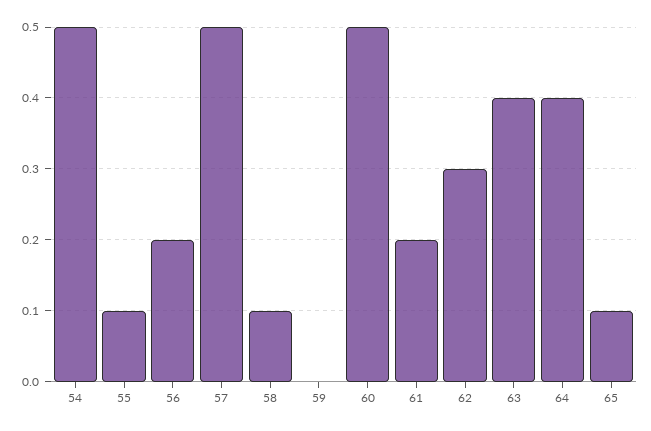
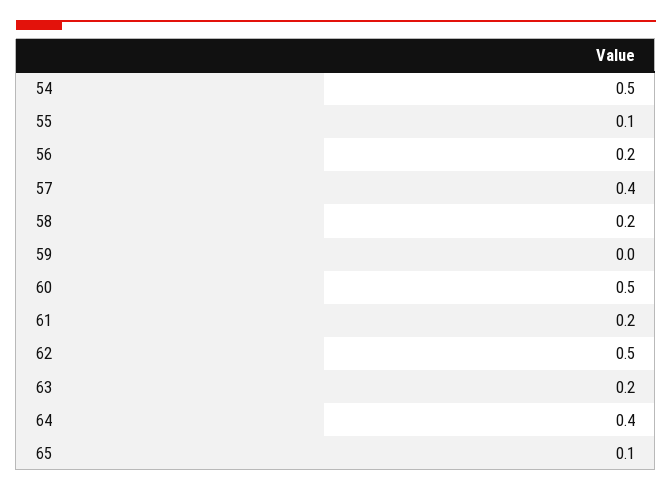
57: 0.5 -> 0.4
58: 0.1 -> 0.2
62: 0.3 -> 0.5
63: 0.4 -> 0.2

